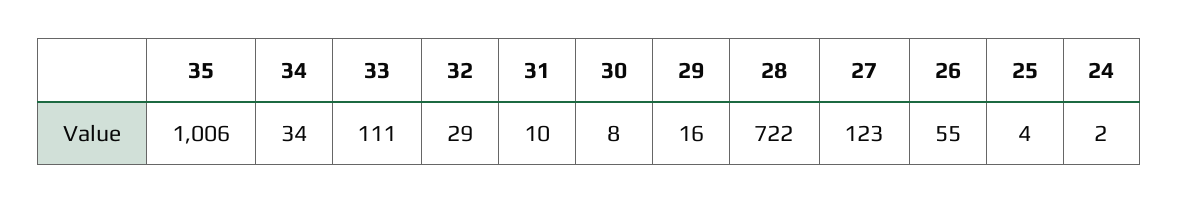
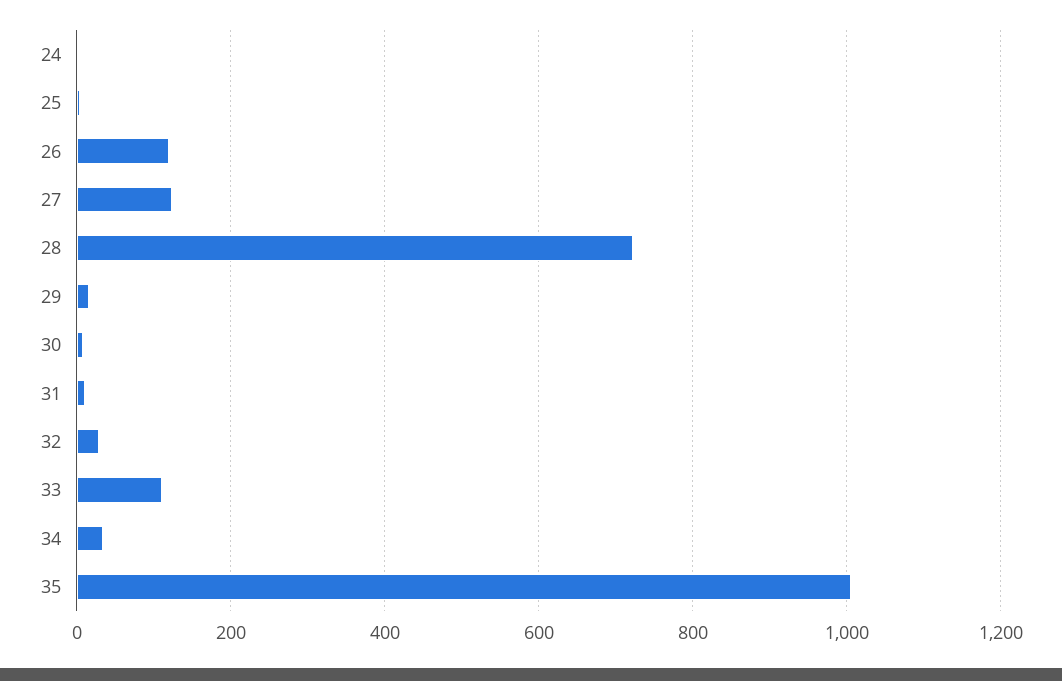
26: 55 -> 120

